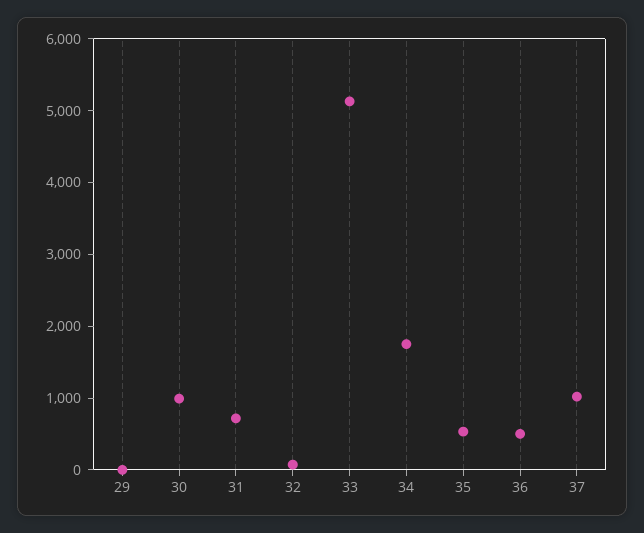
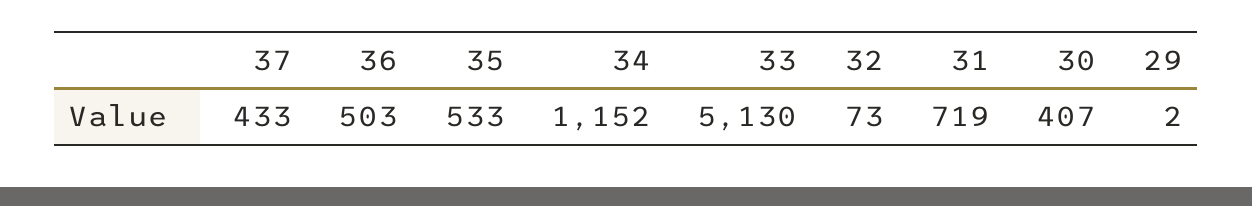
30: 1000 -> 407
34: 1800 -> 1152
37: 1000 -> 433

